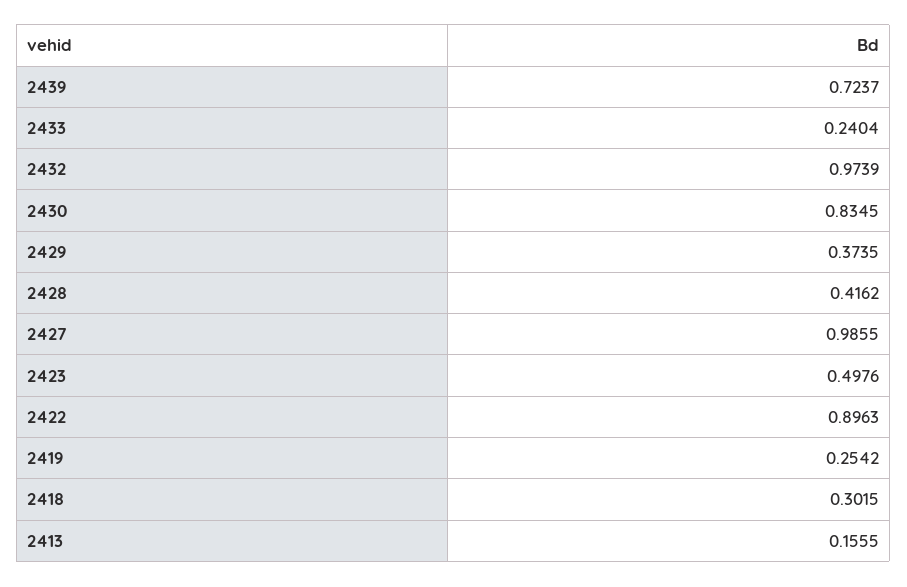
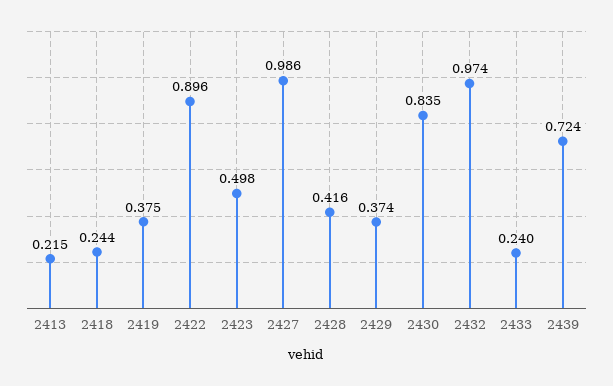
2419: 0.2542 -> 0.375
2418: 0.3015 -> 0.244
2413: 0.1555 -> 0.215

